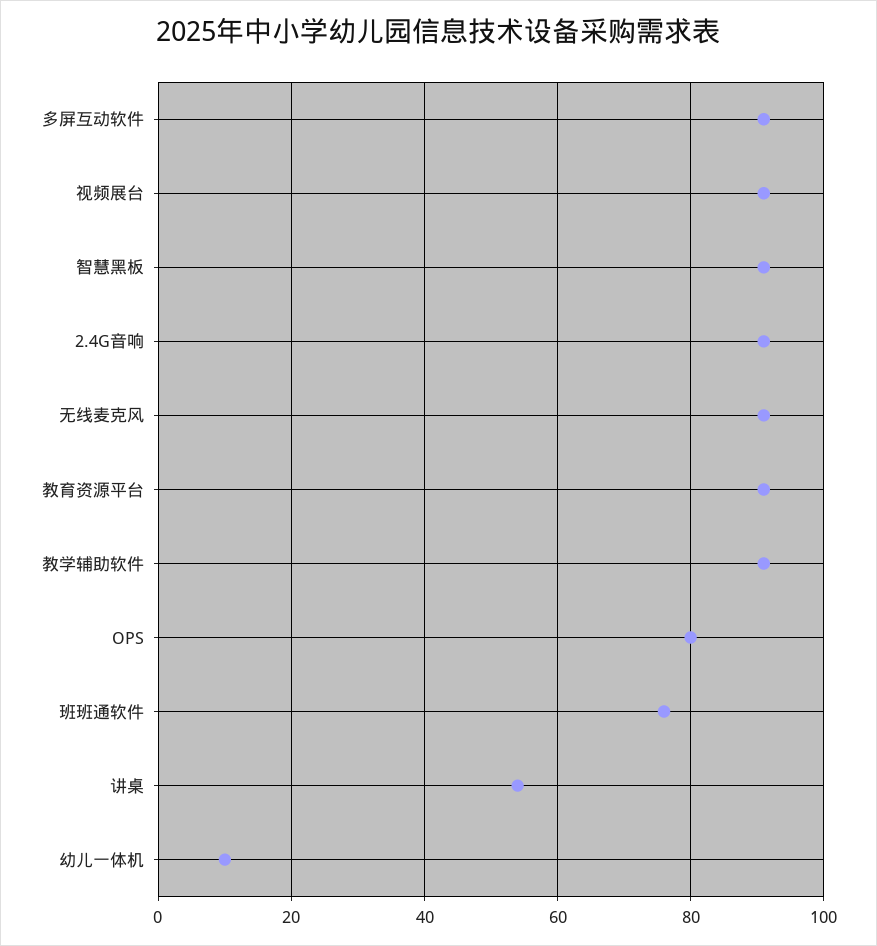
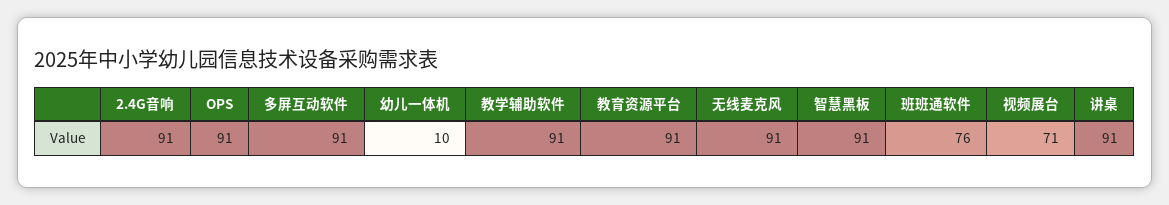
视频展台: 90 -> 71
OPS: 80 -> 91
讲桌: 55 -> 91

